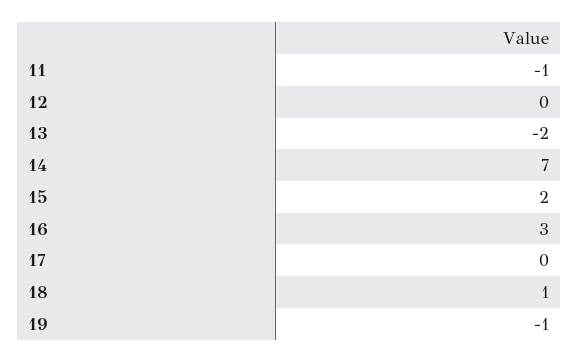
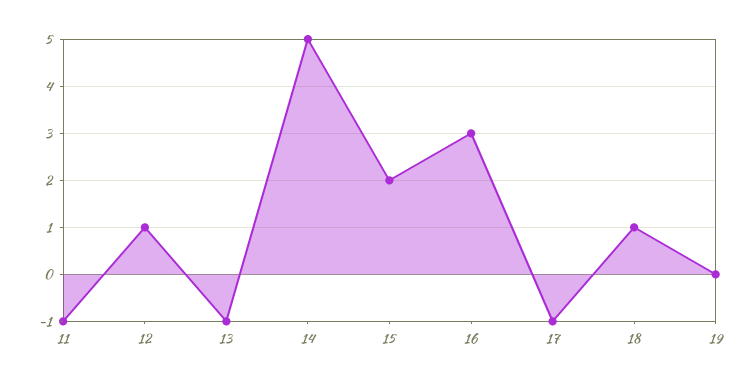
12: 0 -> 1
13: -2 -> -1
14: 7 -> 5
17: 0 -> -1
19: -1 -> 0

